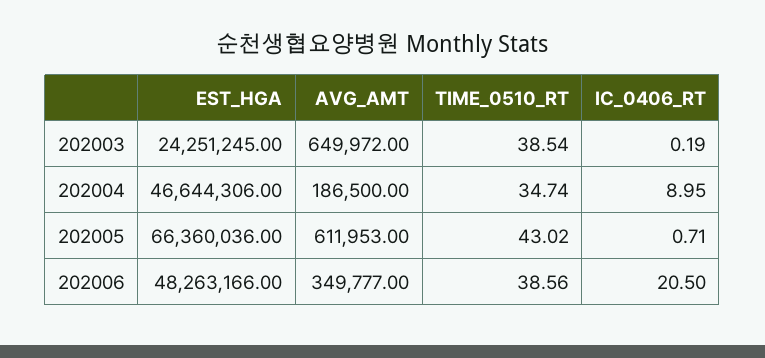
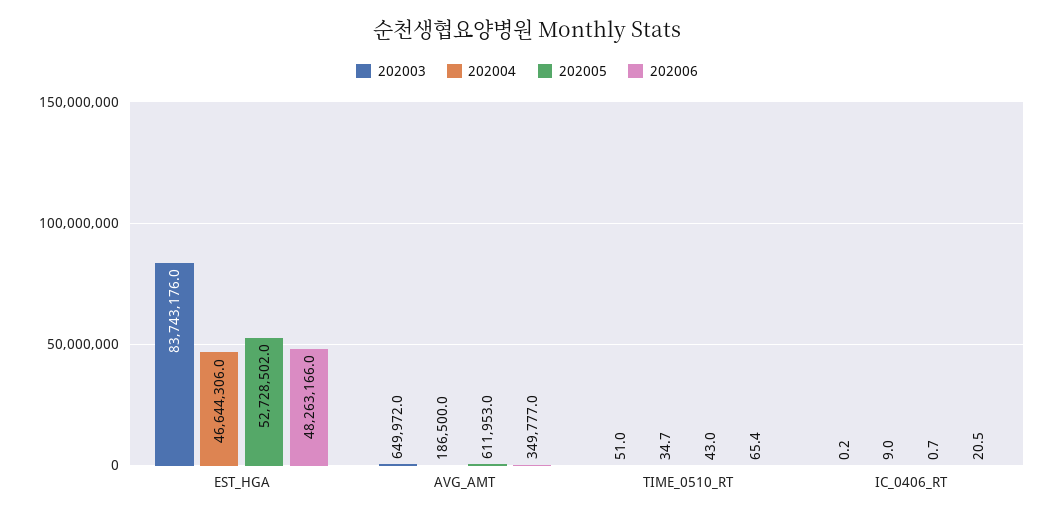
202003, EST_HGA: 24251245 -> 83743176
202003, TIME_0510_RT: 38.54 -> 51
202005, EST_HGA: 66360036 -> 52728502
202006, TIME_0510_RT: 38.56 -> 65.4

